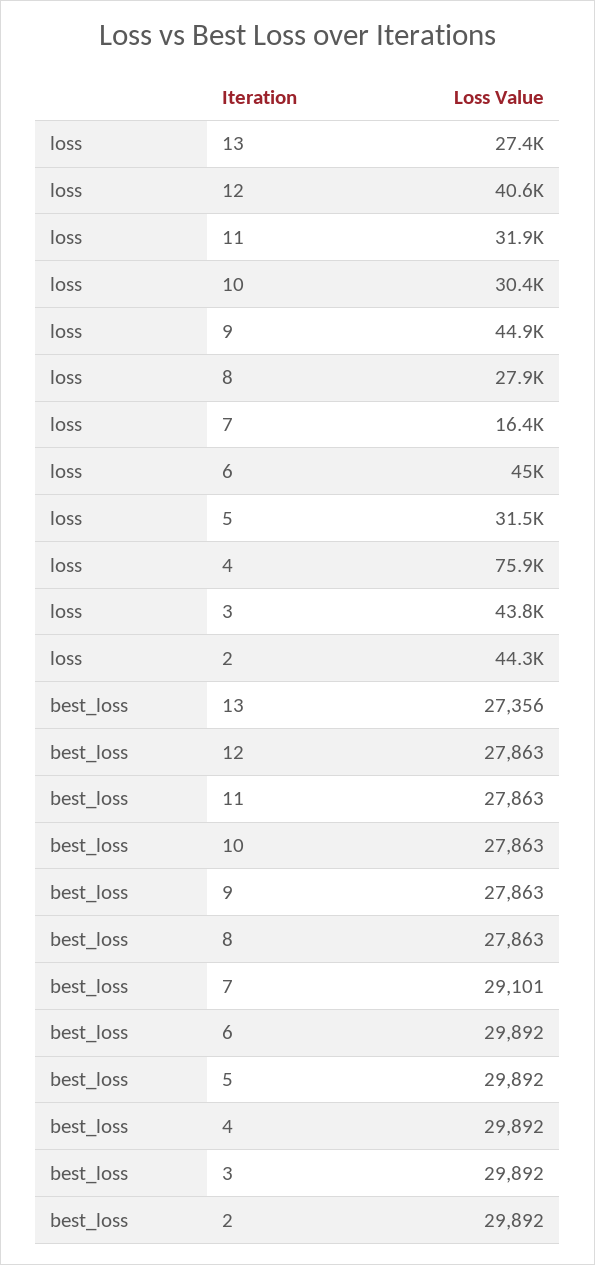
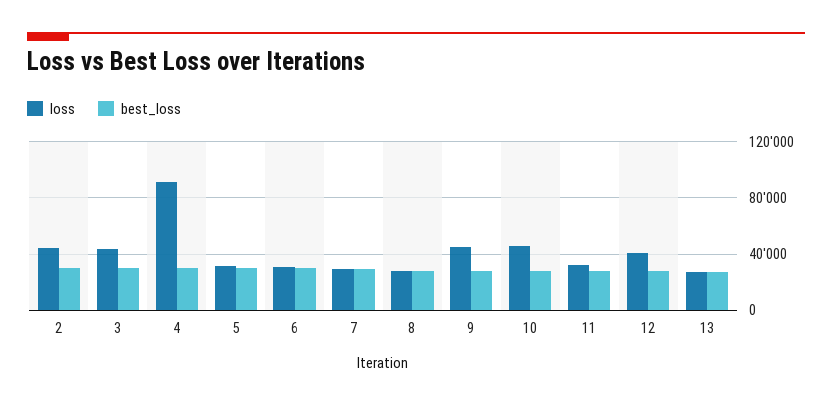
loss, 10: 30400 -> 45000
loss, 7: 16400 -> 30000
loss, 6: 45000 -> 30000
loss, 4: 75900 -> 90000

